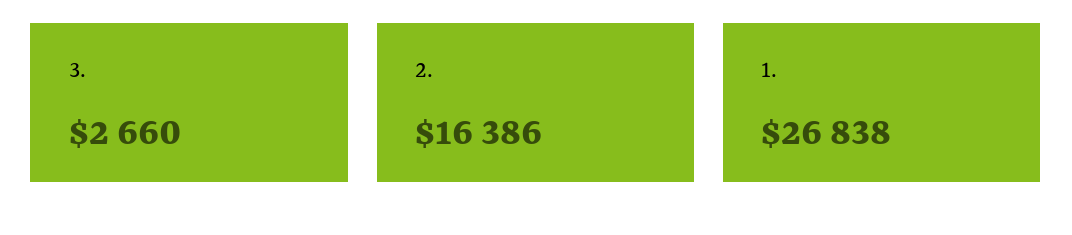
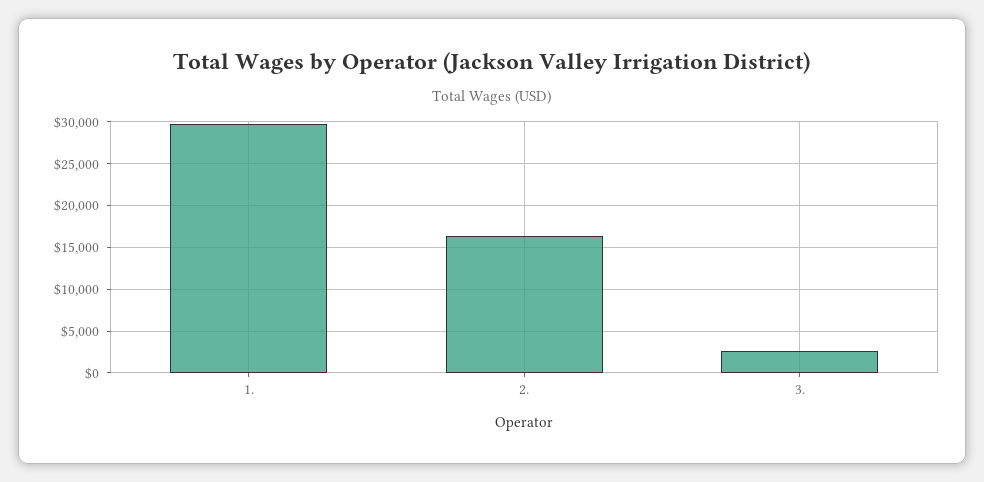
1.: 26838 -> 30000

